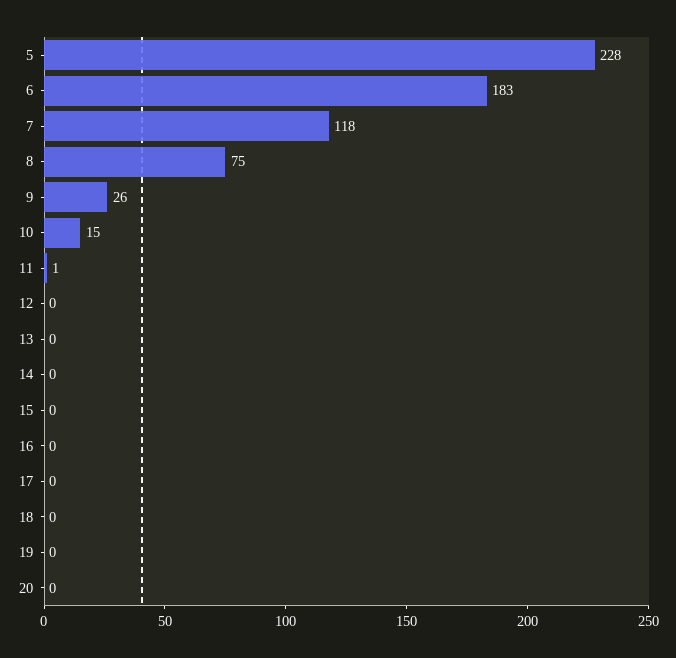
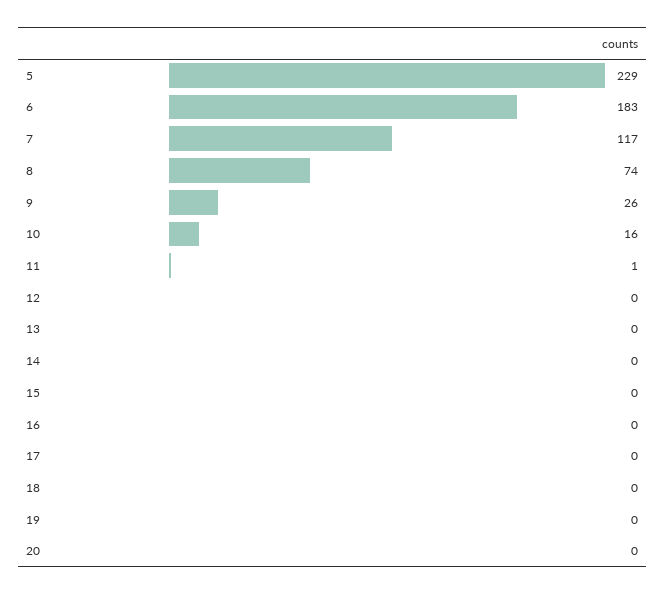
5: 228 -> 229
7: 118 -> 117
8: 75 -> 74
10: 15 -> 16

